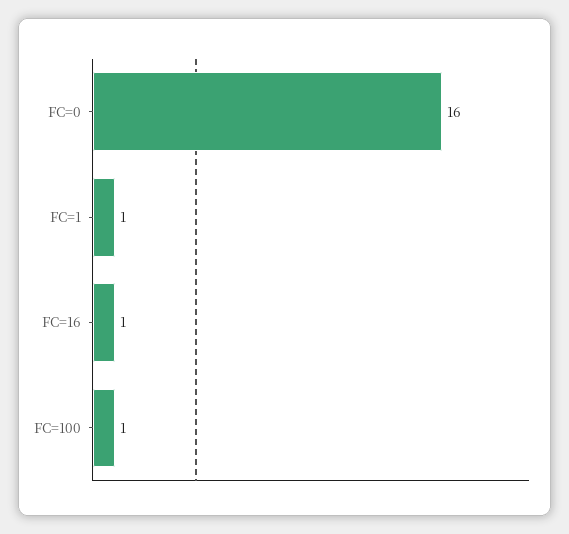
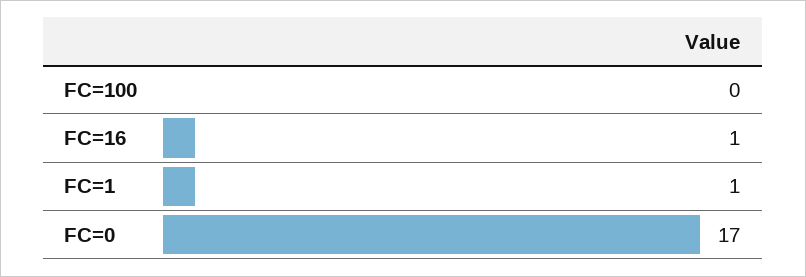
FC=0: 16 -> 17
FC=100: 1 -> 0

